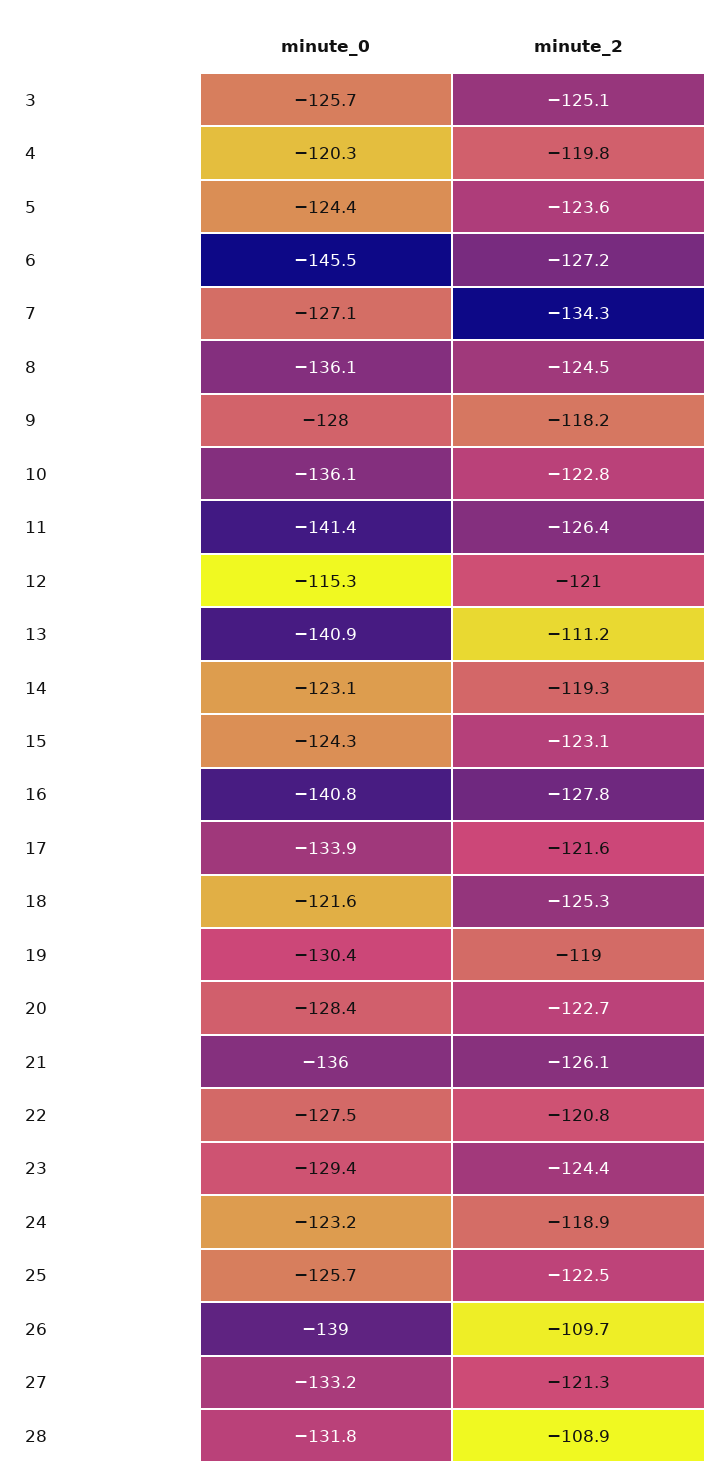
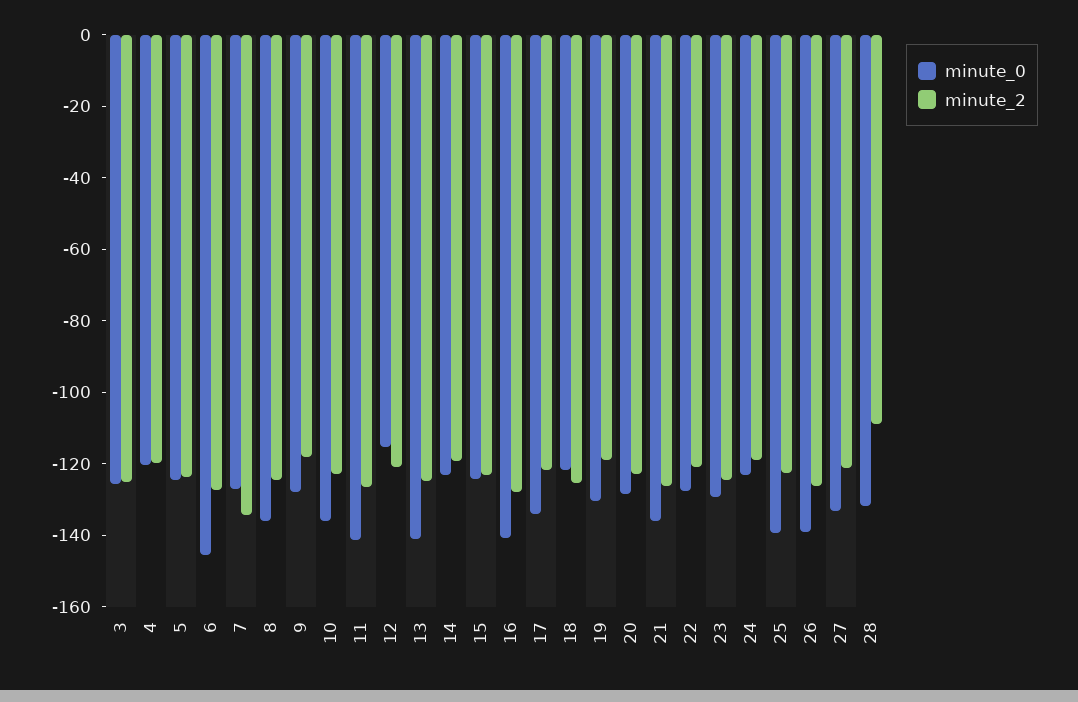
minute_2, 13: -111.2 -> -125
minute_0, 25: -125.7 -> -140
minute_2, 26: -109.7 -> -125

